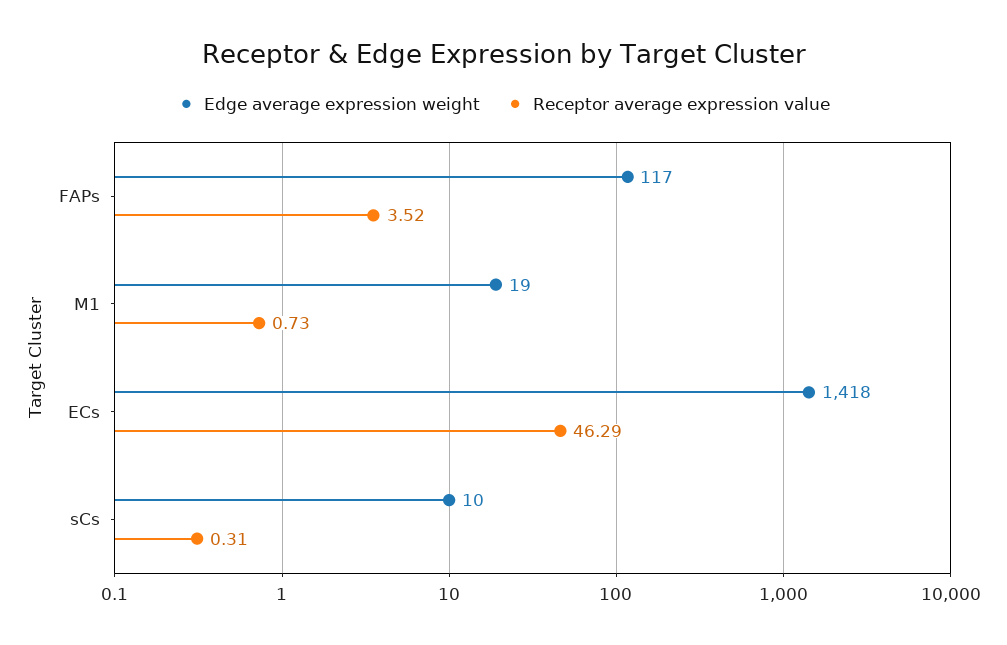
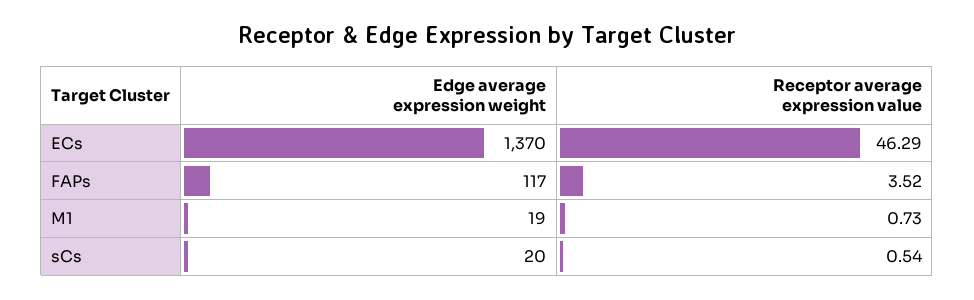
Edge average expression weight, ECs: 1418 -> 1370
Edge average expression weight, sCs: 10 -> 20
Receptor average expression value, sCs: 0.31 -> 0.54

